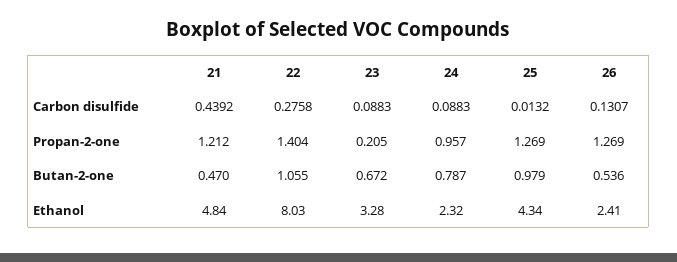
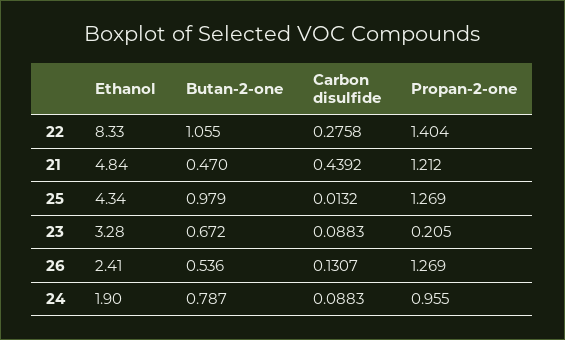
24, Propan-2-one: 0.957 -> 0.955
22, Ethanol: 8.03 -> 8.33
24, Ethanol: 2.32 -> 1.9

